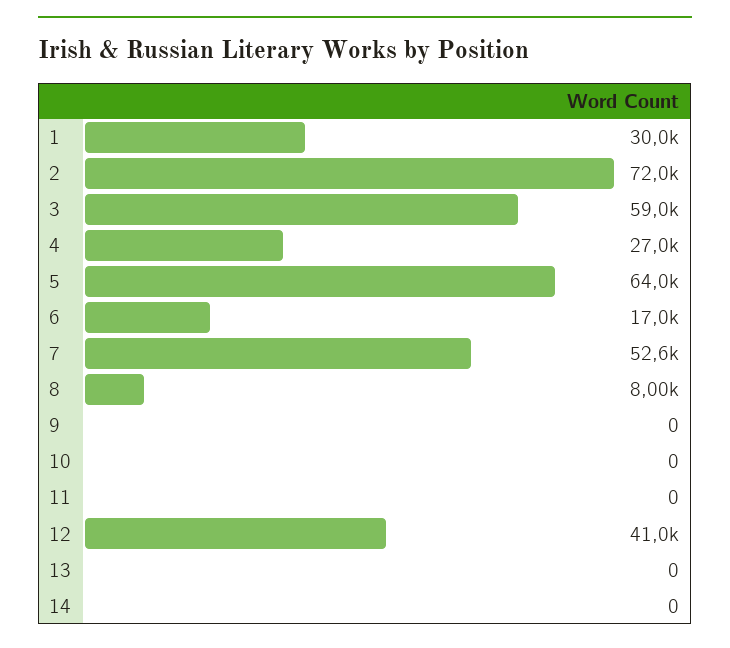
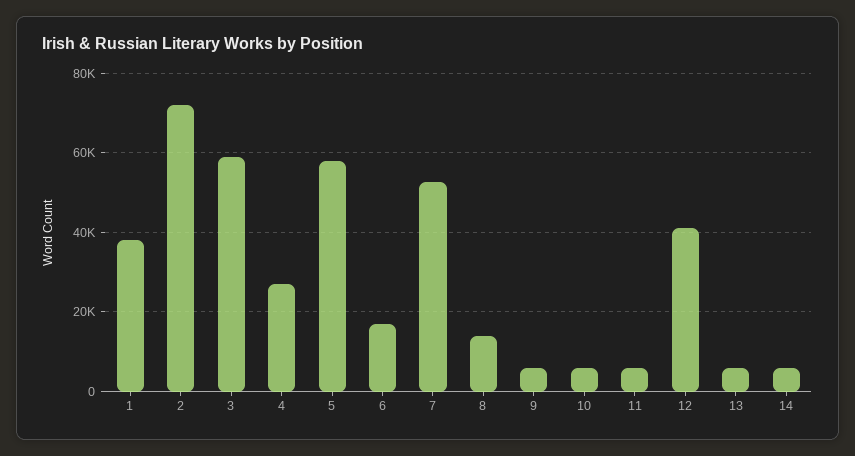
1: 30000 -> 38000
5: 64000 -> 58000
8: 8000 -> 14000
9: 0 -> 6000
10: 0 -> 6000
11: 0 -> 6000
13: 0 -> 6000
14: 0 -> 6000

